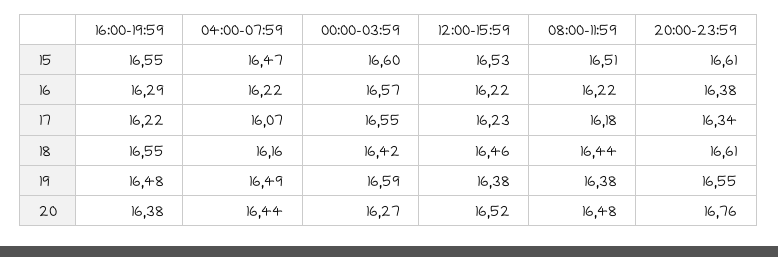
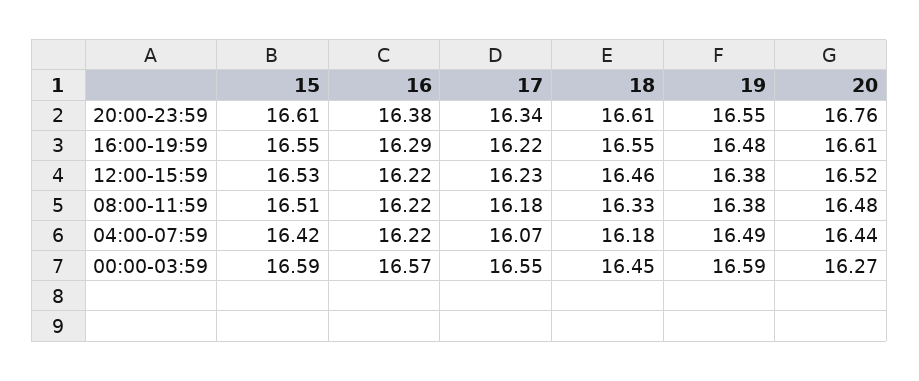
04:00-07:59, 15: 16.47 -> 16.42
00:00-03:59, 15: 16.6 -> 16.59
04:00-07:59, 18: 16.16 -> 16.18
00:00-03:59, 18: 16.42 -> 16.45
08:00-11:59, 18: 16.44 -> 16.33
16:00-19:59, 20: 16.38 -> 16.61

